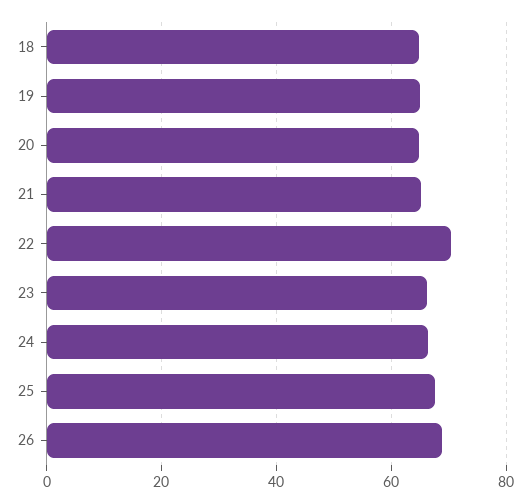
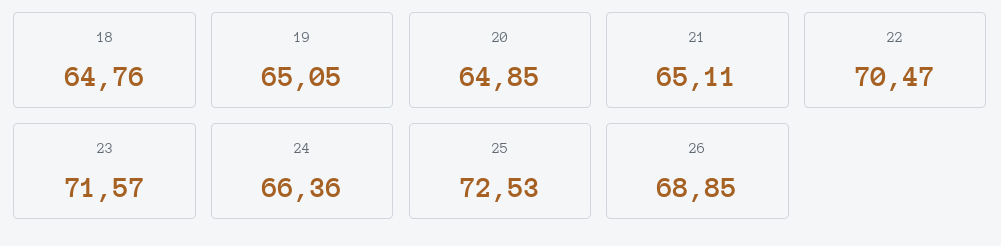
23: 66 -> 71.57
25: 68 -> 72.53

